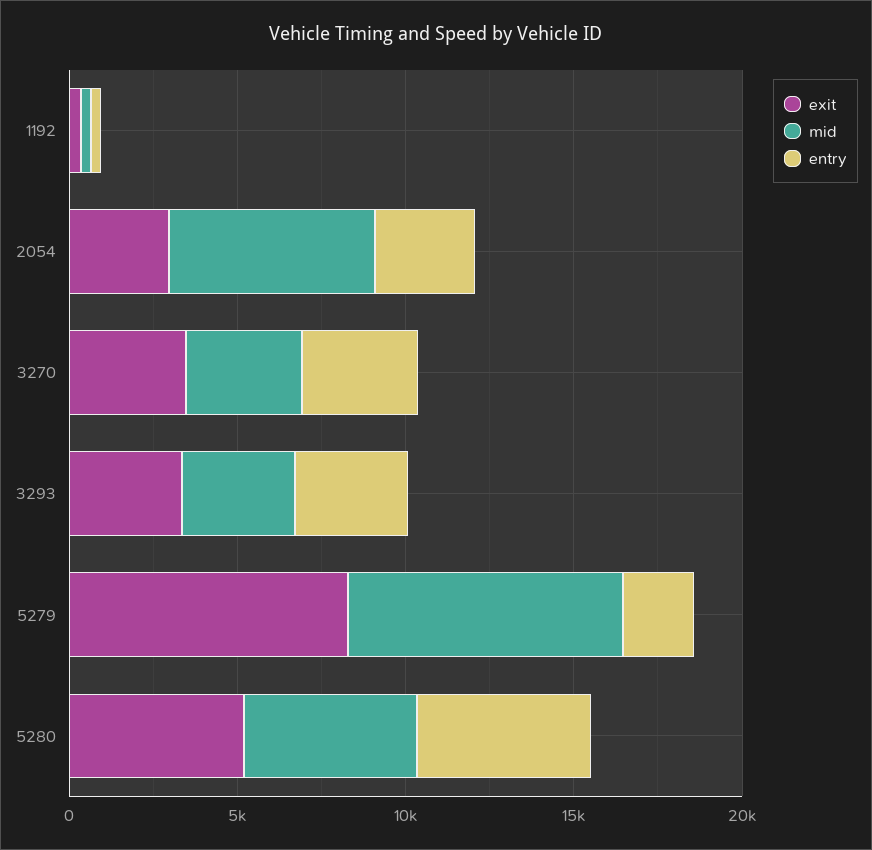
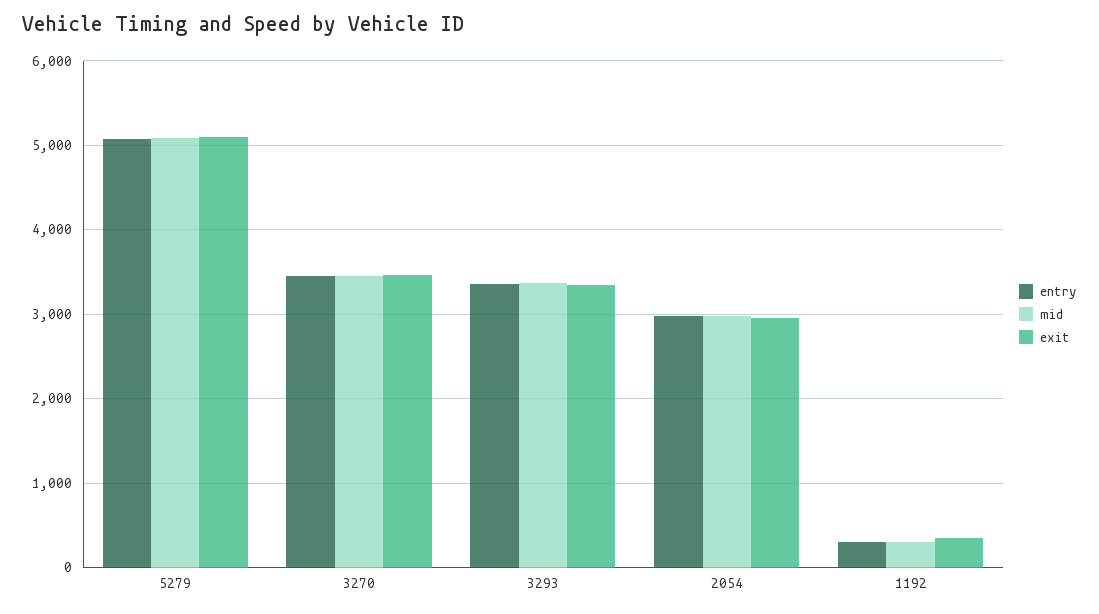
mid, 2054: 6000 -> 3000
exit, 5279: 8000 -> 5100
mid, 5279: 8000 -> 5100
entry, 5279: 2000 -> 5100
exit, 5280: 5000 -> none
mid, 5280: 5000 -> none
entry, 5280: 5000 -> none

